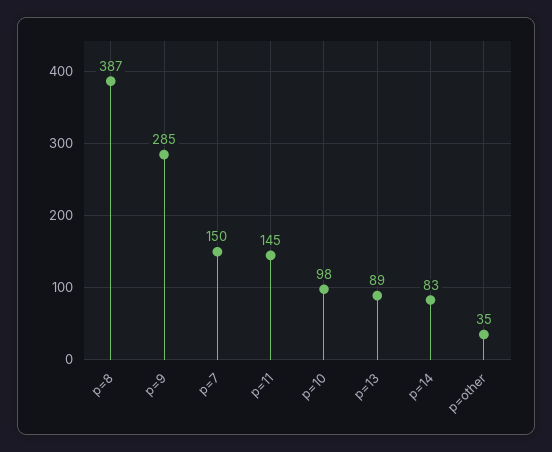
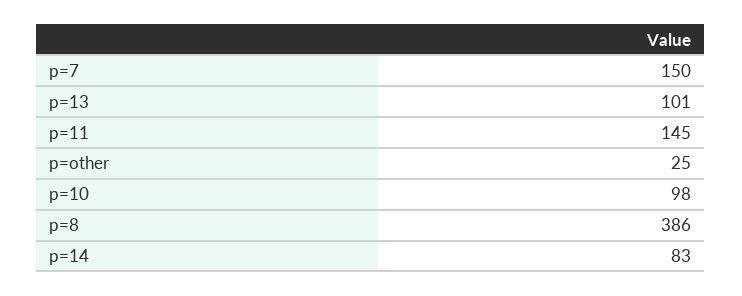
p=8: 387 -> 386
p=9: 285 -> none
p=13: 89 -> 101
p=other: 35 -> 25

